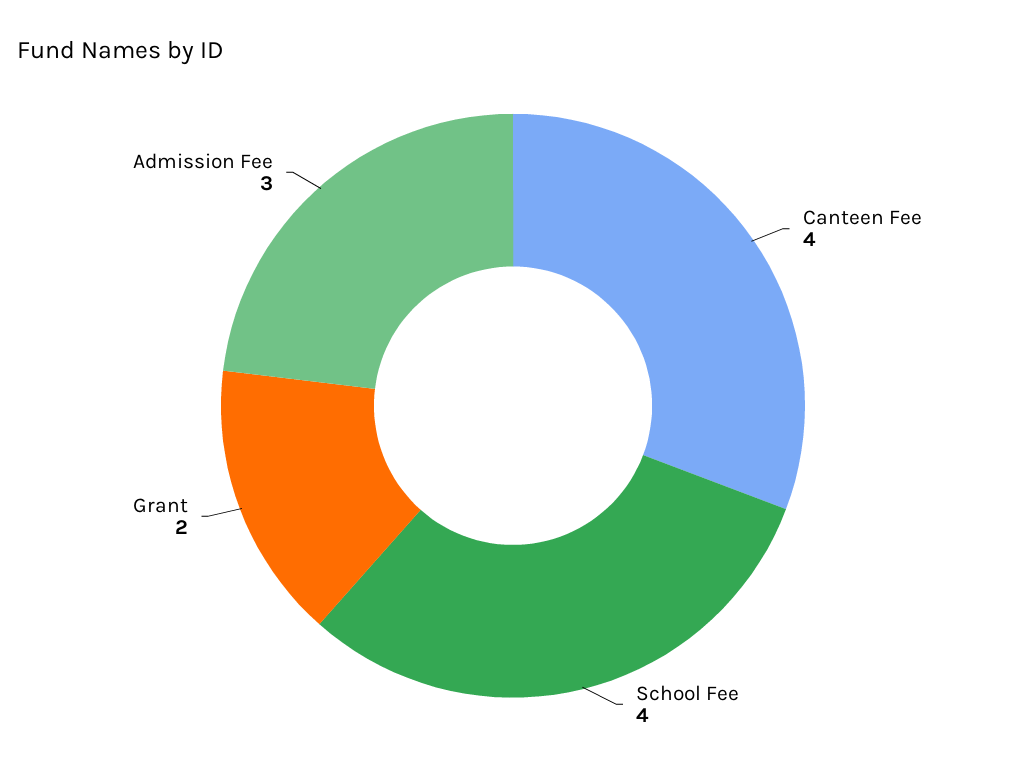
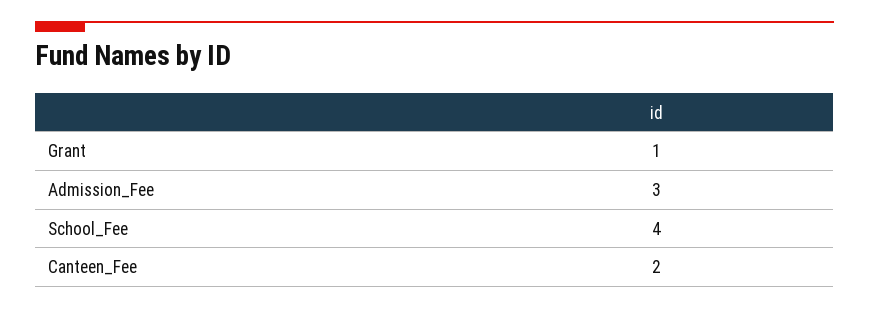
Canteen Fee: 4 -> 2
Grant: 2 -> 1

